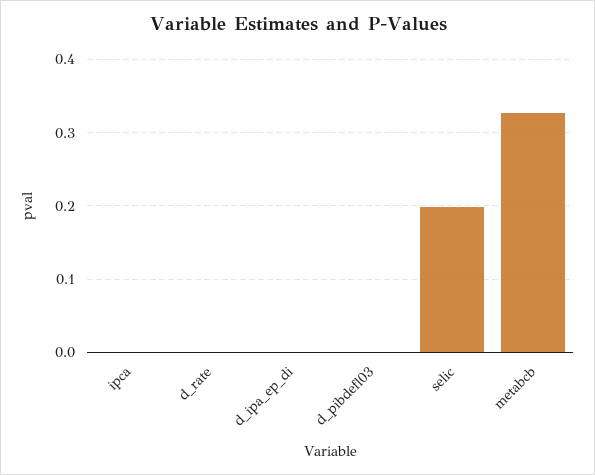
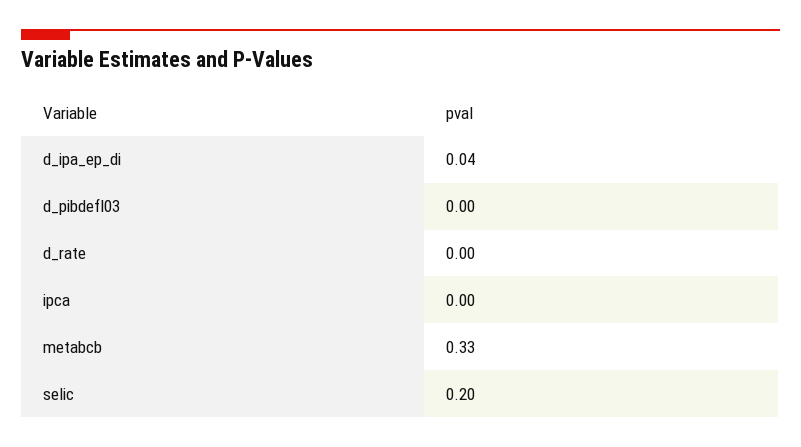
d_ipa_ep_di: 0 -> 0.04

